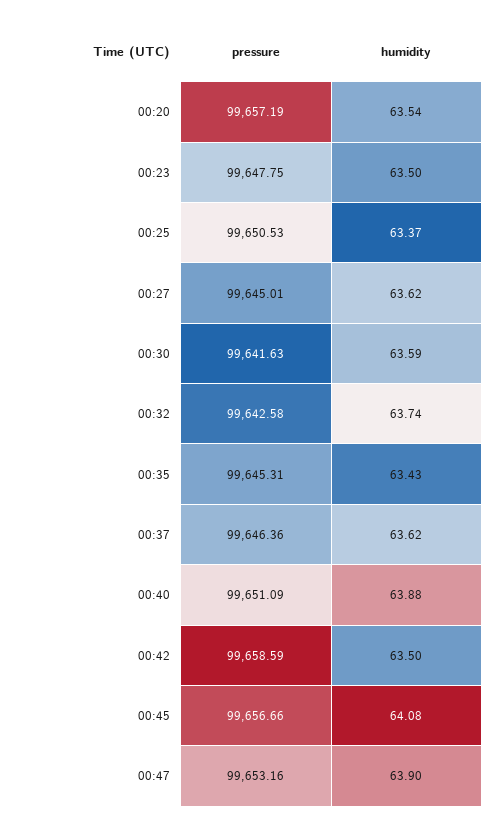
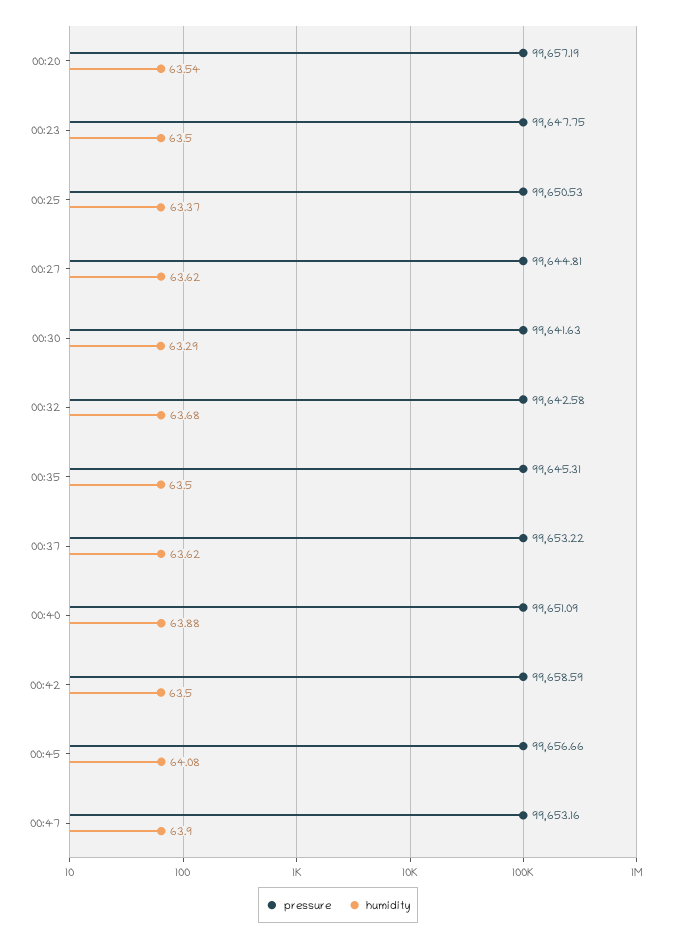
pressure, 00:27: 99645.01 -> 99644.81
humidity, 00:30: 63.59 -> 63.29
humidity, 00:32: 63.74 -> 63.68
humidity, 00:35: 63.43 -> 63.5
pressure, 00:37: 99646.36 -> 99653.22

